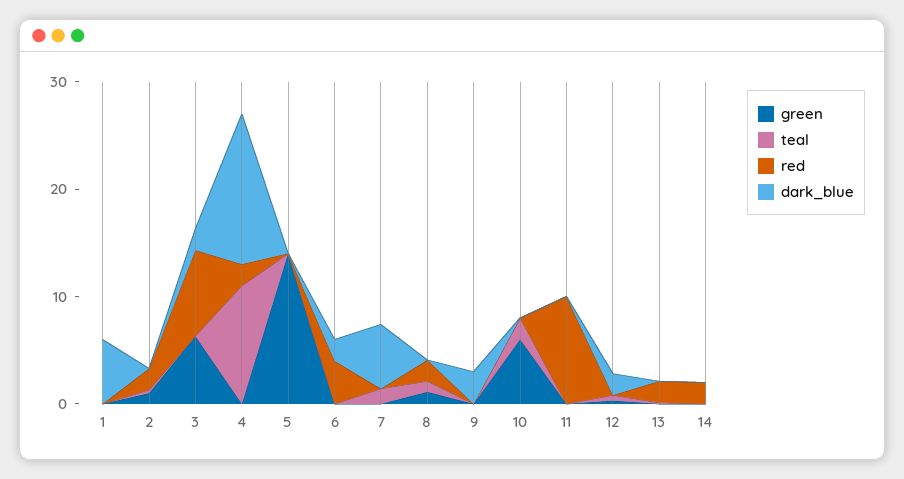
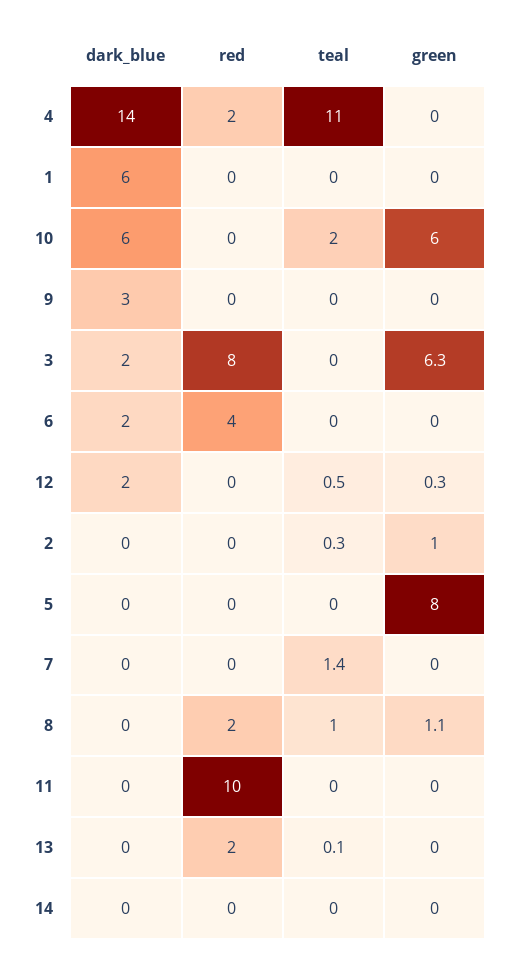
red, 2: 2 -> 0
green, 5: 14 -> 8
dark_blue, 7: 6 -> 0
dark_blue, 10: 0 -> 6
red, 14: 2 -> 0

